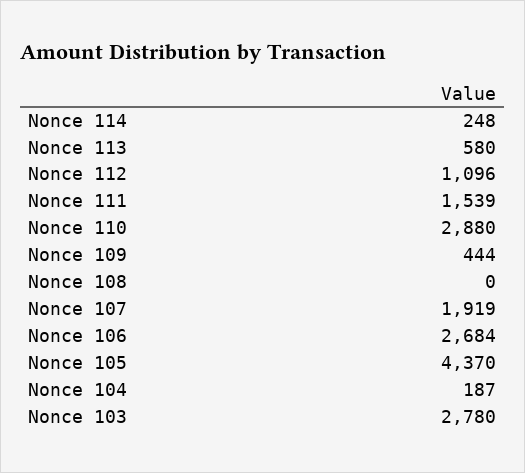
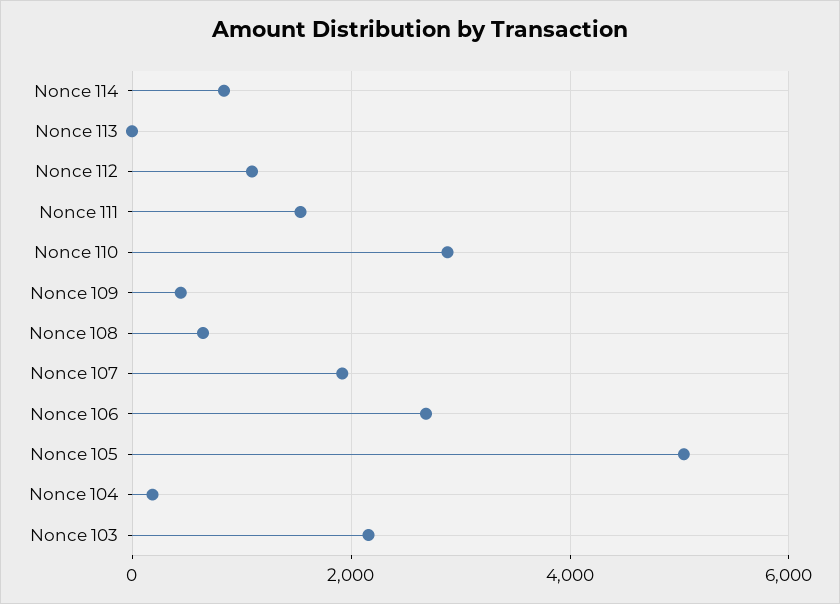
Nonce 114: 248 -> 800
Nonce 113: 580 -> 0
Nonce 108: 0 -> 600
Nonce 105: 4370 -> 5000
Nonce 103: 2780 -> 2200

